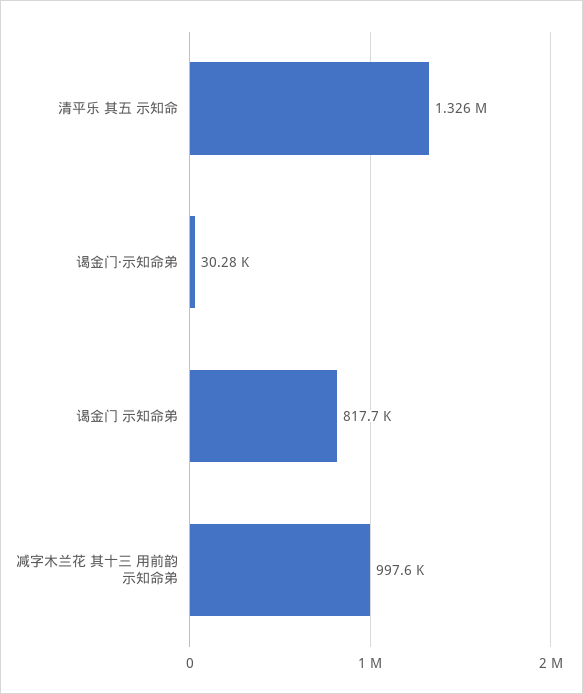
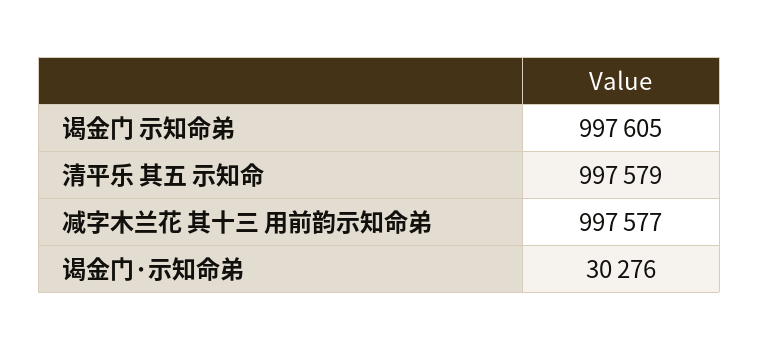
清平乐 其五 示知命: 1326000 -> 997579
谒金门 示知命弟: 817700 -> 997605

